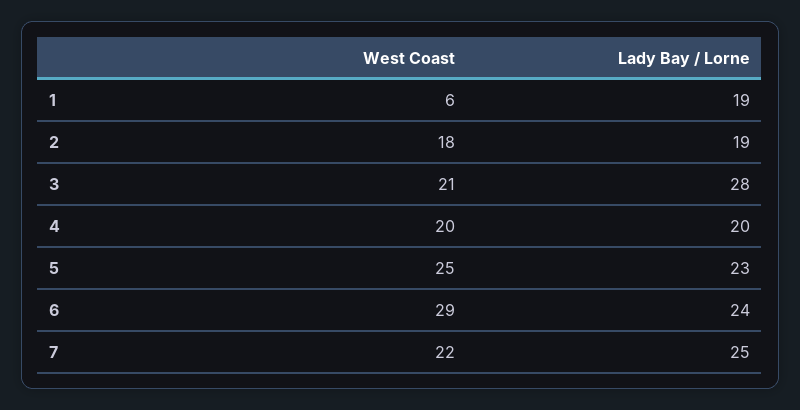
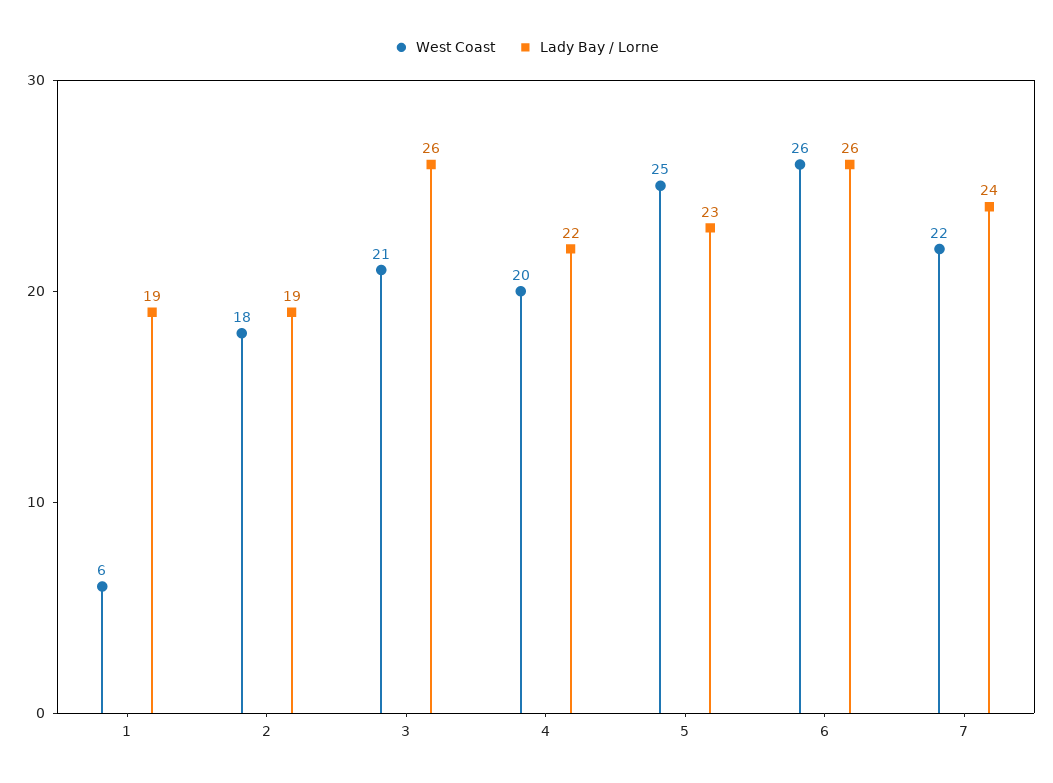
Lady Bay / Lorne, 3: 28 -> 26
Lady Bay / Lorne, 4: 20 -> 22
West Coast, 6: 29 -> 26
Lady Bay / Lorne, 6: 24 -> 26
Lady Bay / Lorne, 7: 25 -> 24

